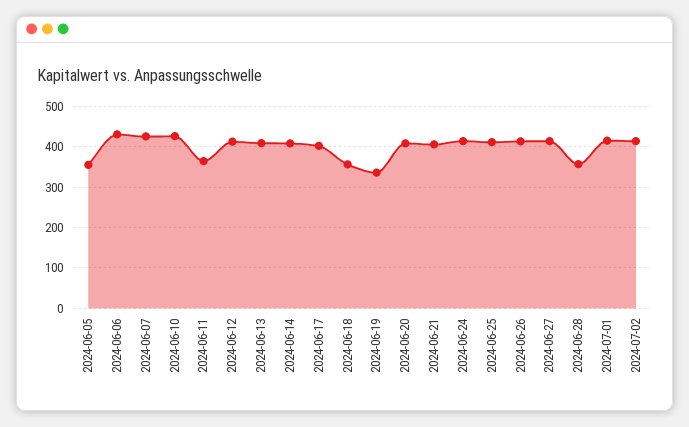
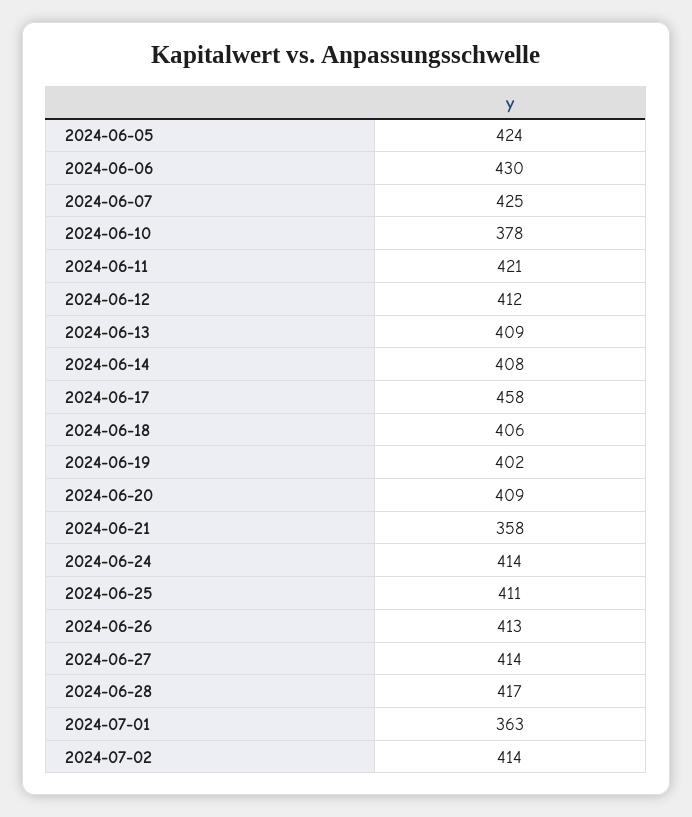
2024-06-05: 360 -> 424
2024-06-10: 420 -> 378
2024-06-11: 360 -> 421
2024-06-17: 400 -> 458
2024-06-18: 360 -> 406
2024-06-19: 340 -> 402
2024-06-21: 400 -> 358
2024-06-28: 360 -> 417
2024-07-01: 420 -> 363

